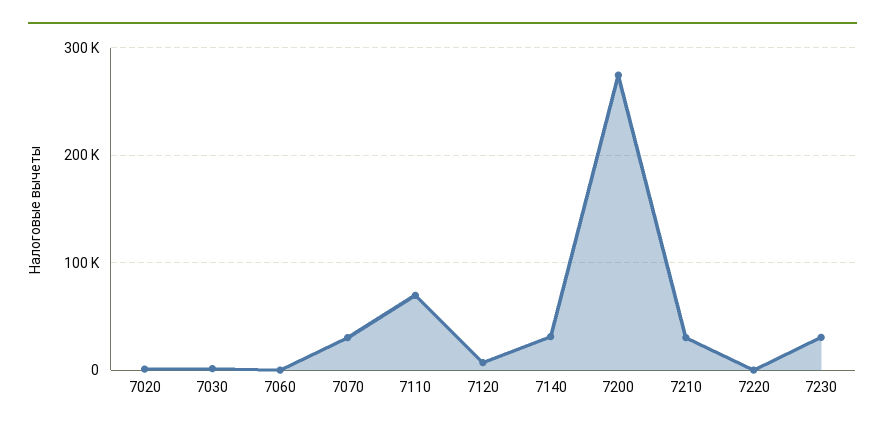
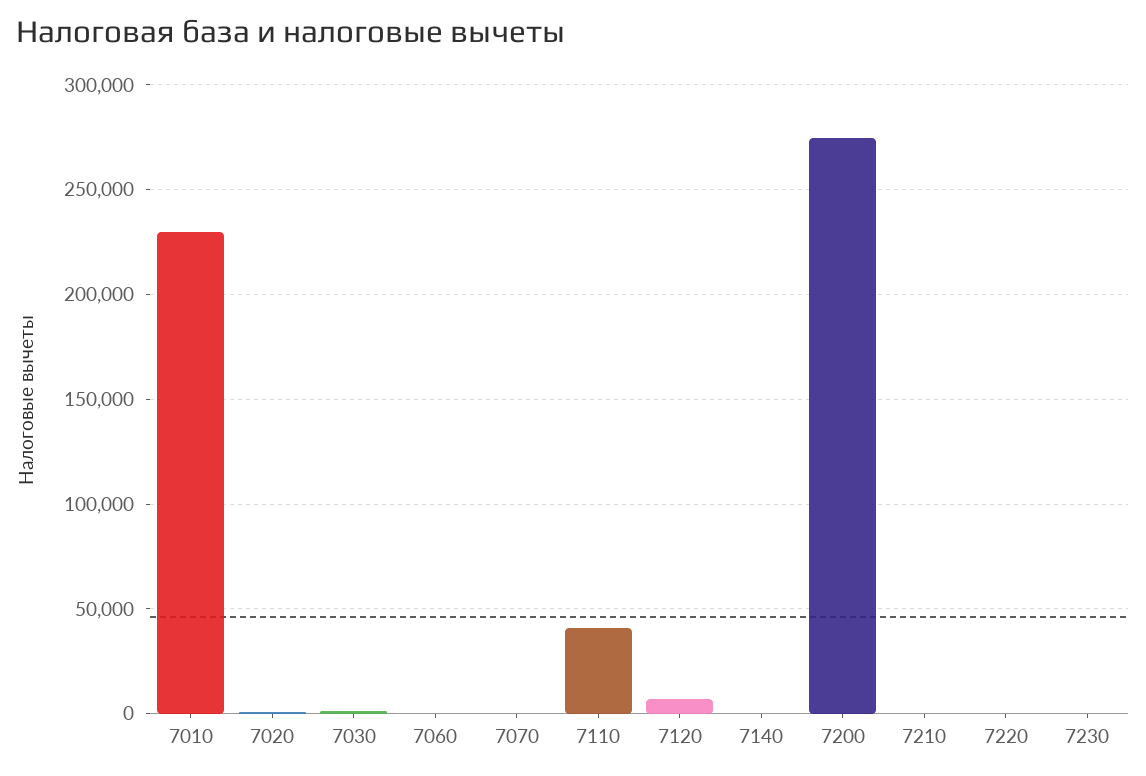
7070: 30000 -> 0
7110: 70000 -> 40000
7140: 30000 -> 0
7210: 30000 -> 0
7230: 30000 -> 0
7010: none -> 230000

